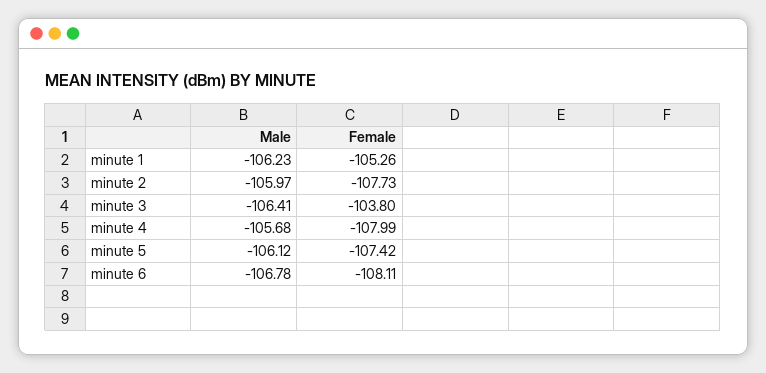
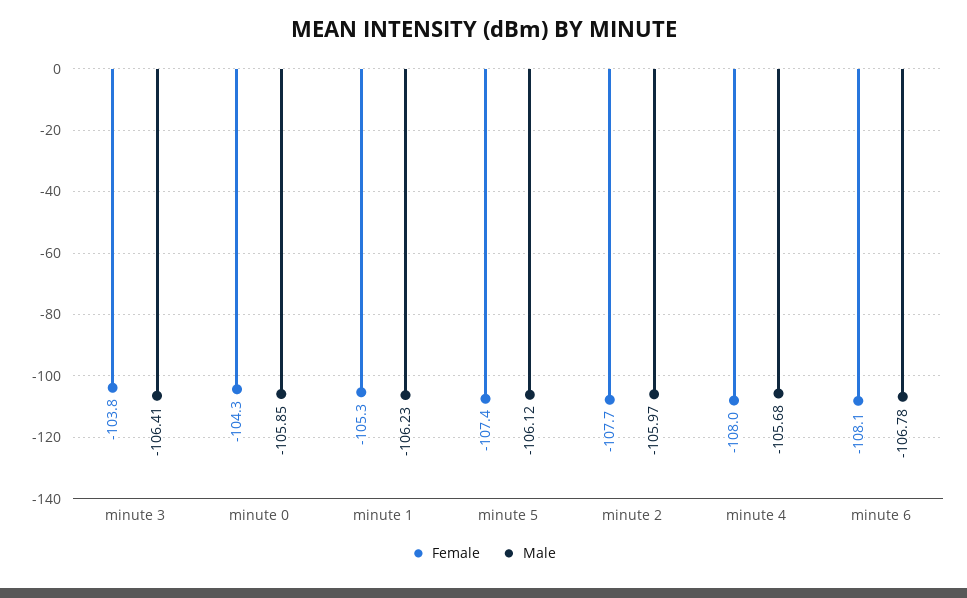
Female, minute 0: none -> -104.3
Male, minute 0: none -> -105.85

